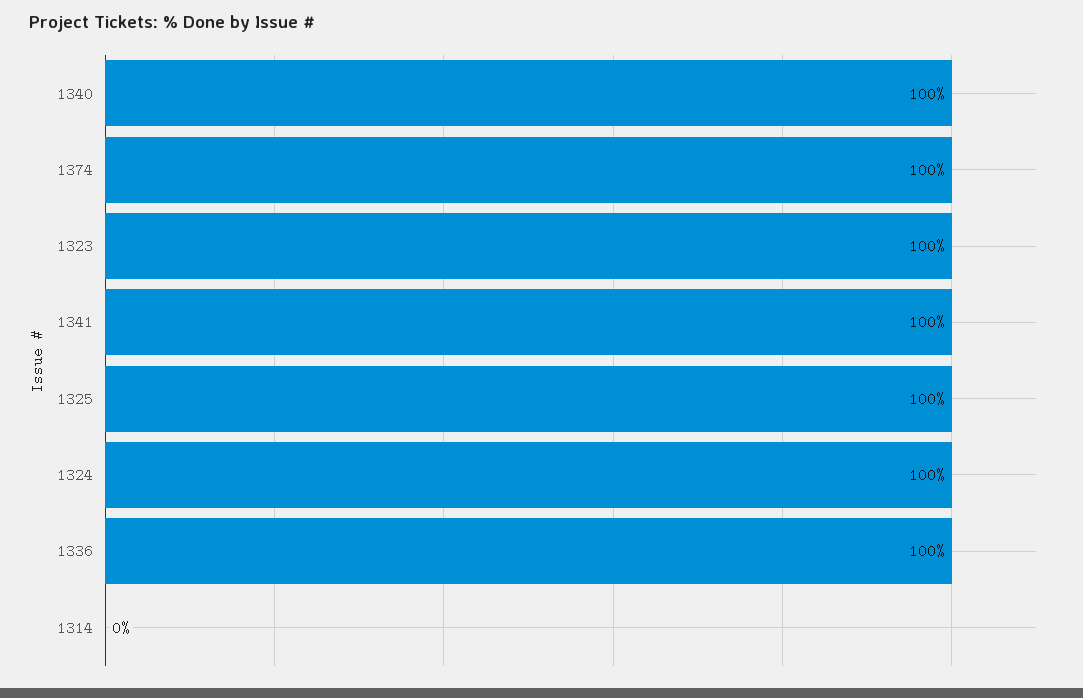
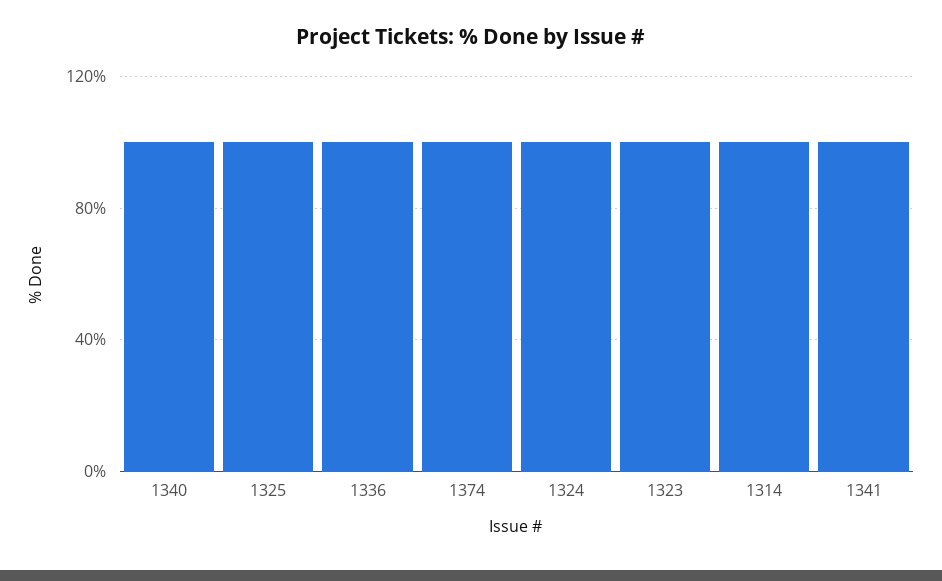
1314: 0 -> 100

